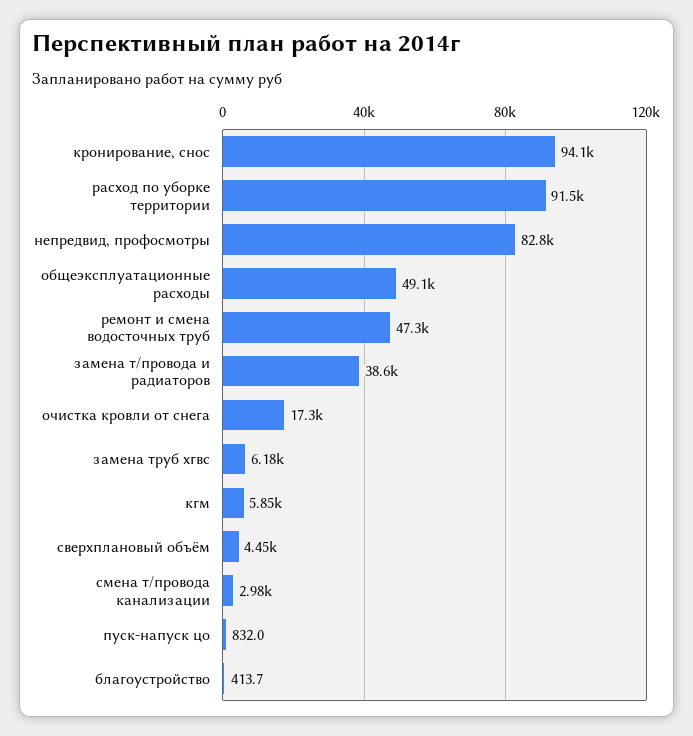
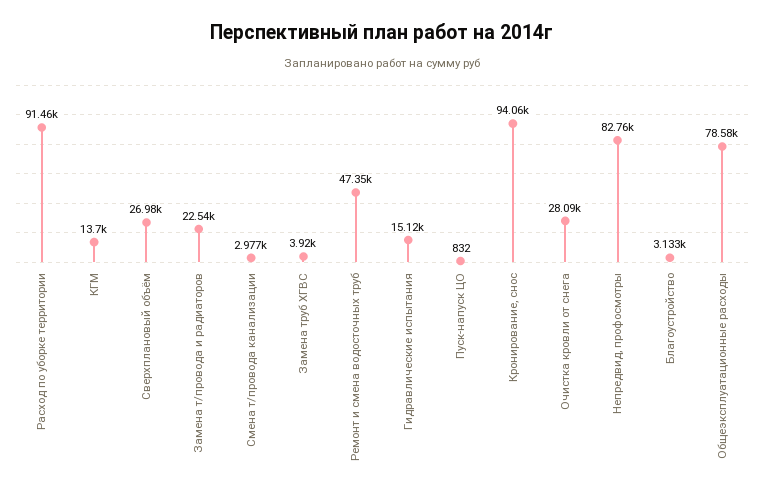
общеэксплуатационные расходы: 49100 -> 78580
замена т/провода и радиаторов: 38600 -> 22540
очистка кровли от снега: 17300 -> 28090
замена труб хгвс: 6180 -> 3920
кгм: 5850 -> 13700
сверхплановый объём: 4450 -> 26980
благоустройство: 413.7 -> 3133
Гидравлические испытания: none -> 15120

